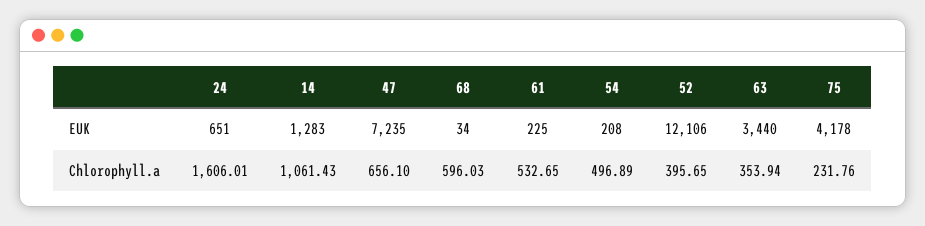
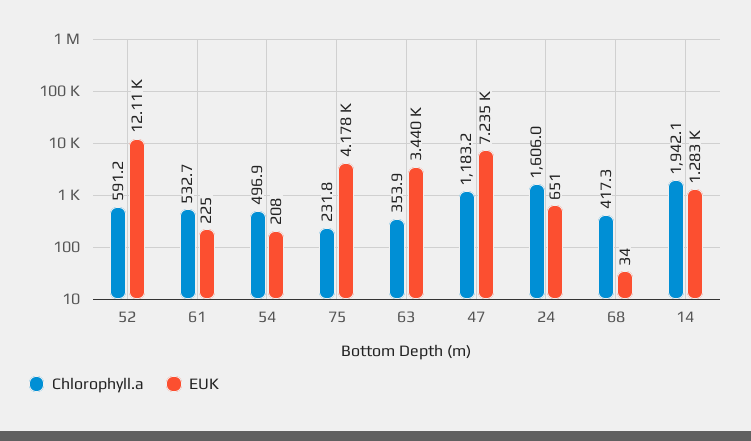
Chlorophyll.a, 14: 1061.43 -> 1942.1
Chlorophyll.a, 47: 656.1 -> 1183.2
Chlorophyll.a, 68: 596.03 -> 417.3
Chlorophyll.a, 52: 395.65 -> 591.2

